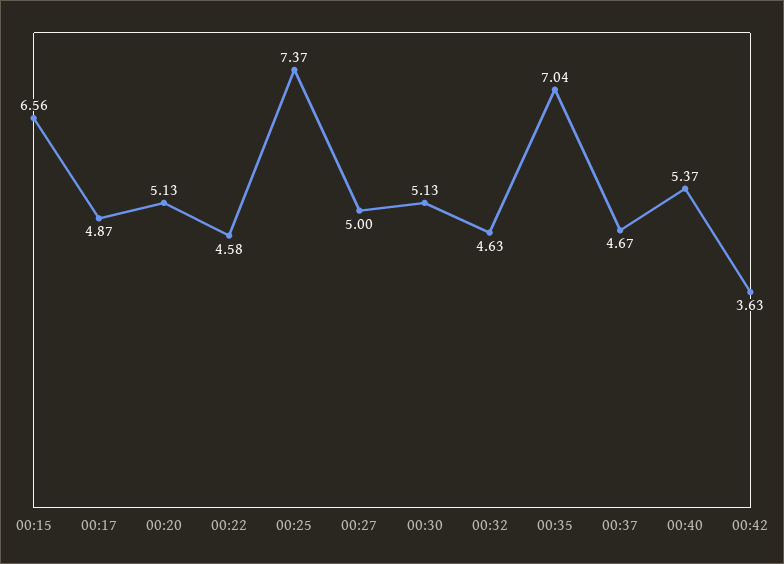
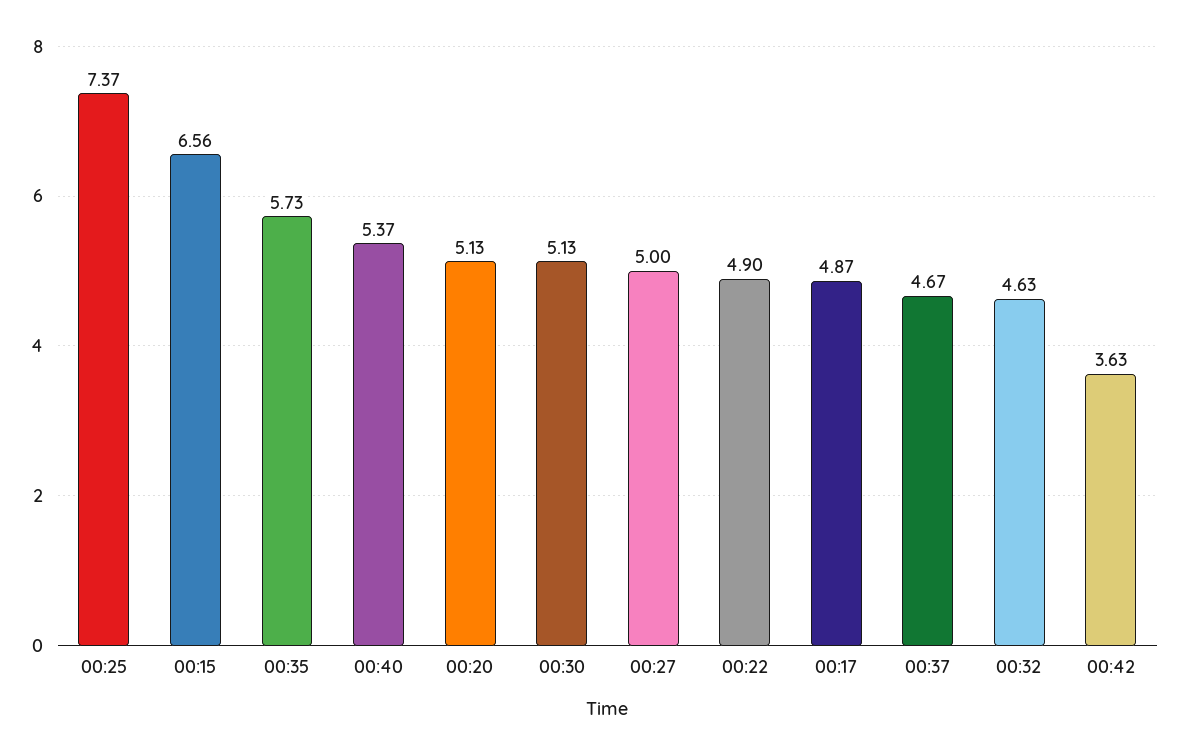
00:22: 4.58 -> 4.9
00:35: 7.04 -> 5.73

